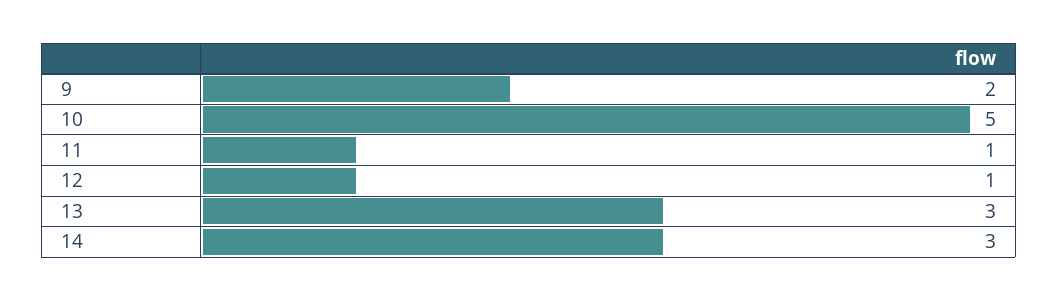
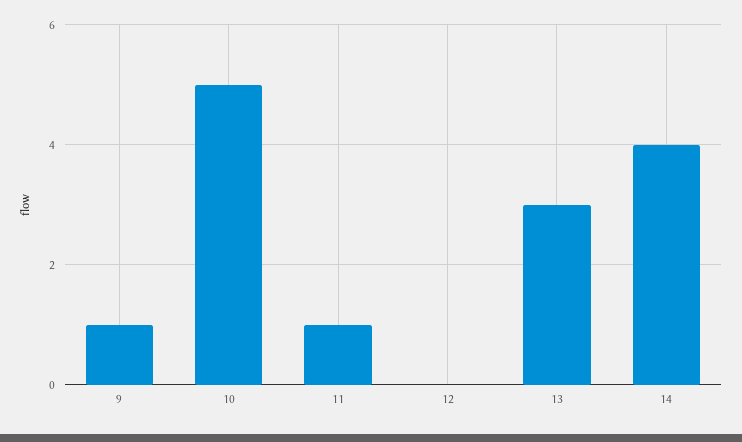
9: 2 -> 1
12: 1 -> 0
14: 3 -> 4

